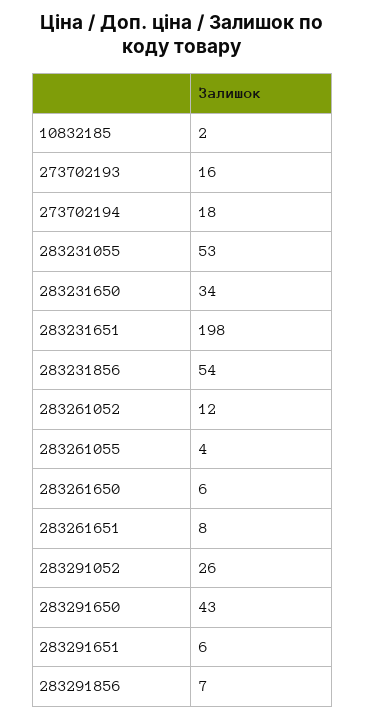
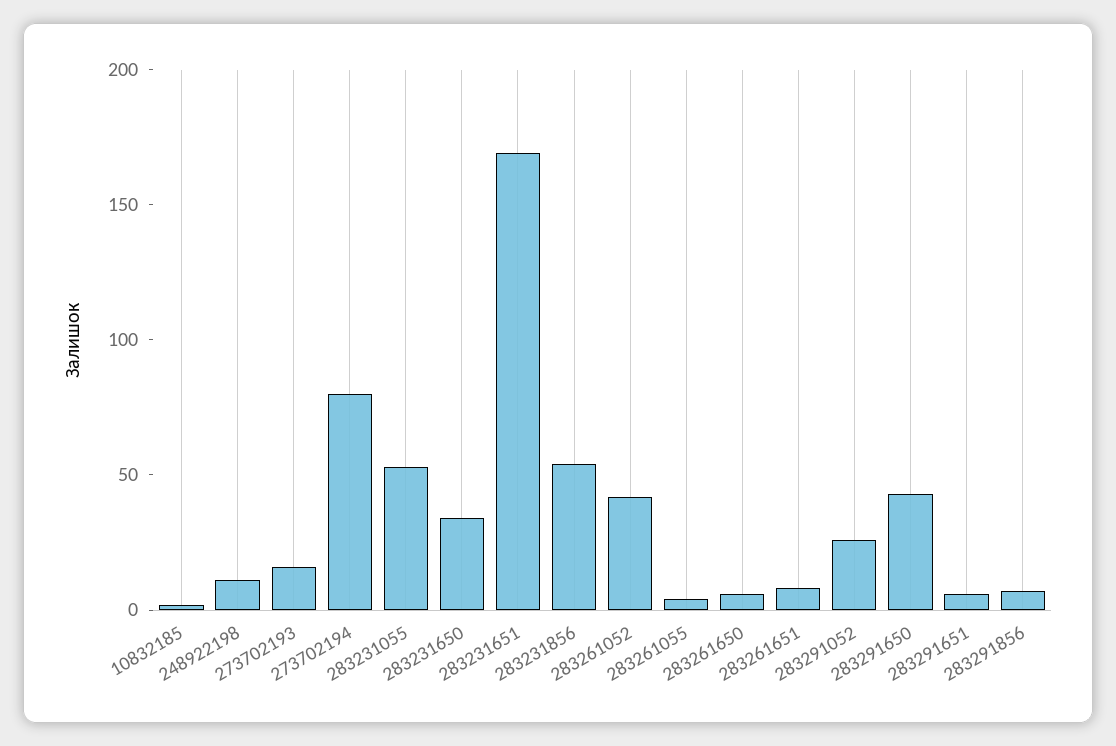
273702194: 18 -> 80
283231651: 198 -> 170
283261052: 12 -> 40
248922198: none -> 10

